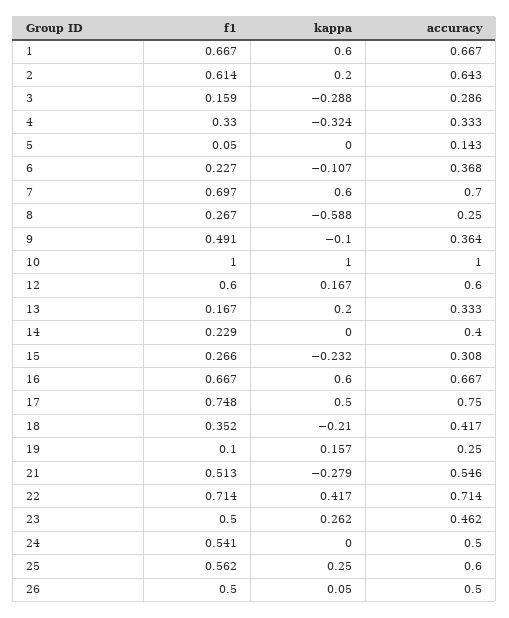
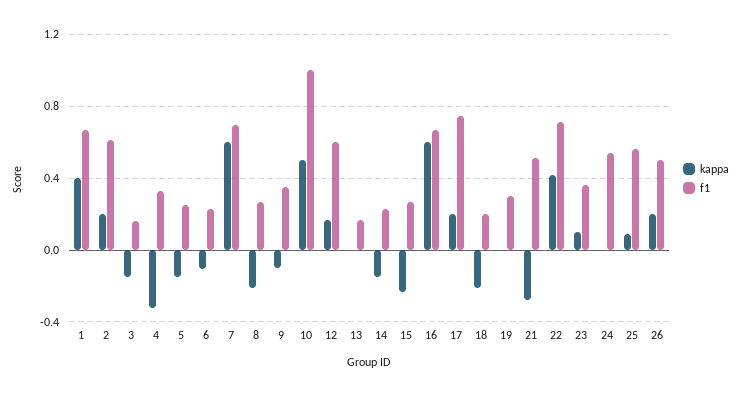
kappa, 1: 0.6 -> 0.4
accuracy, 1: 0.667 -> none
accuracy, 2: 0.643 -> none
kappa, 3: -0.288 -> -0.15
accuracy, 3: 0.286 -> none
accuracy, 4: 0.333 -> none
f1, 5: 0.05 -> 0.25
kappa, 5: 0 -> -0.15
accuracy, 5: 0.143 -> none
accuracy, 6: 0.368 -> none
accuracy, 7: 0.7 -> none
kappa, 8: -0.588 -> -0.2
accuracy, 8: 0.25 -> none
f1, 9: 0.491 -> 0.35
accuracy, 9: 0.364 -> none
kappa, 10: 1 -> 0.5
accuracy, 10: 1 -> none
accuracy, 12: 0.6 -> none
kappa, 13: 0.2 -> 0
accuracy, 13: 0.333 -> none
kappa, 14: 0 -> -0.15
accuracy, 14: 0.4 -> none
accuracy, 15: 0.308 -> none
accuracy, 16: 0.667 -> none
kappa, 17: 0.5 -> 0.2
accuracy, 17: 0.75 -> none
f1, 18: 0.352 -> 0.2
accuracy, 18: 0.417 -> none
f1, 19: 0.1 -> 0.3
kappa, 19: 0.157 -> 0
accuracy, 19: 0.25 -> none
accuracy, 21: 0.546 -> none
accuracy, 22: 0.714 -> none
f1, 23: 0.5 -> 0.35
kappa, 23: 0.262 -> 0.1
accuracy, 23: 0.462 -> none
accuracy, 24: 0.5 -> none
kappa, 25: 0.25 -> 0.1
accuracy, 25: 0.6 -> none
kappa, 26: 0.05 -> 0.2
accuracy, 26: 0.5 -> none

